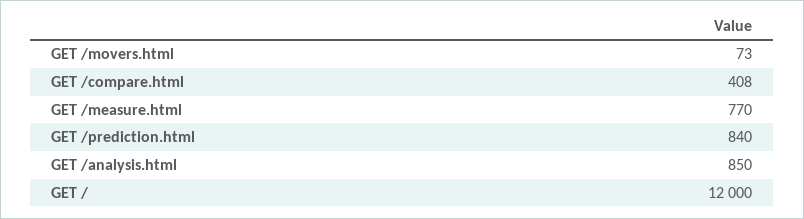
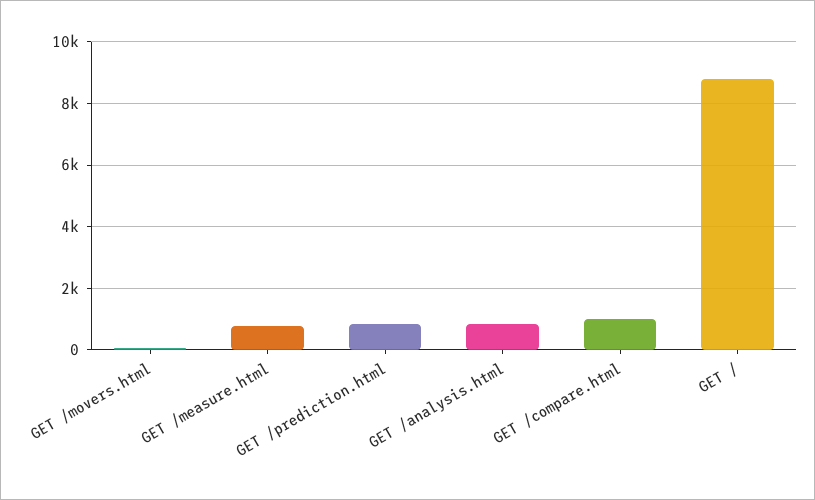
GET /compare.html: 408 -> 1000
GET /: 12000 -> 8800

